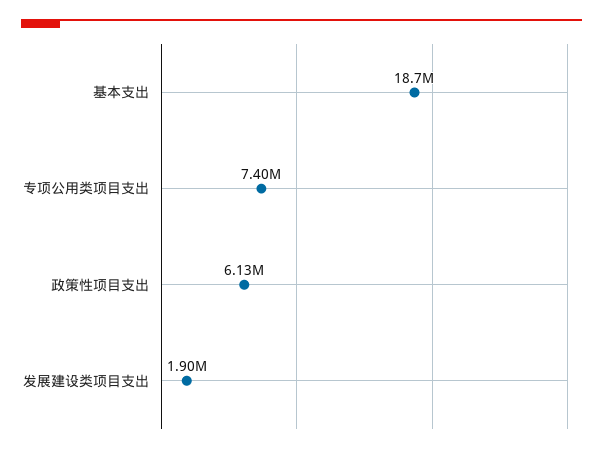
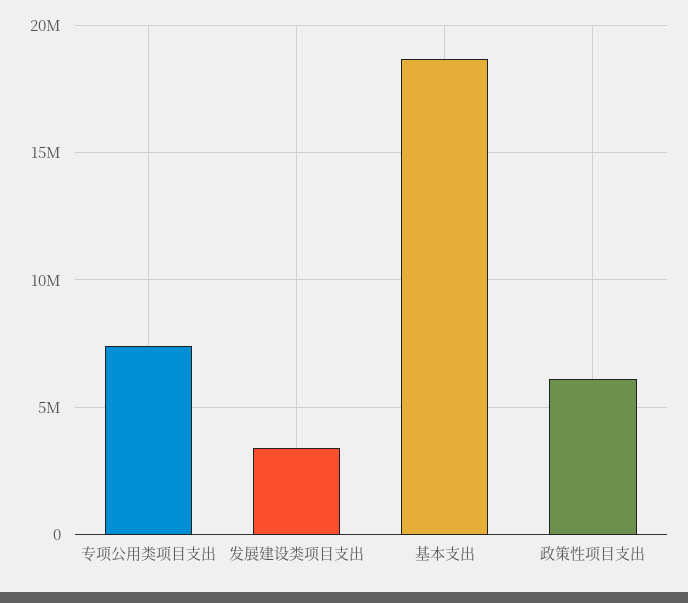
发展建设类项目支出: 1900000 -> 3500000

